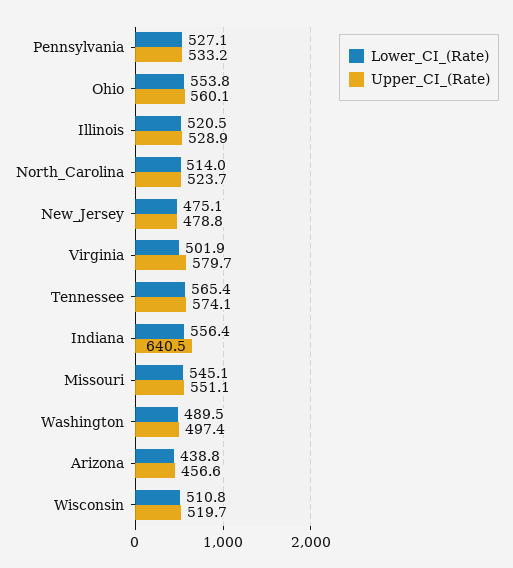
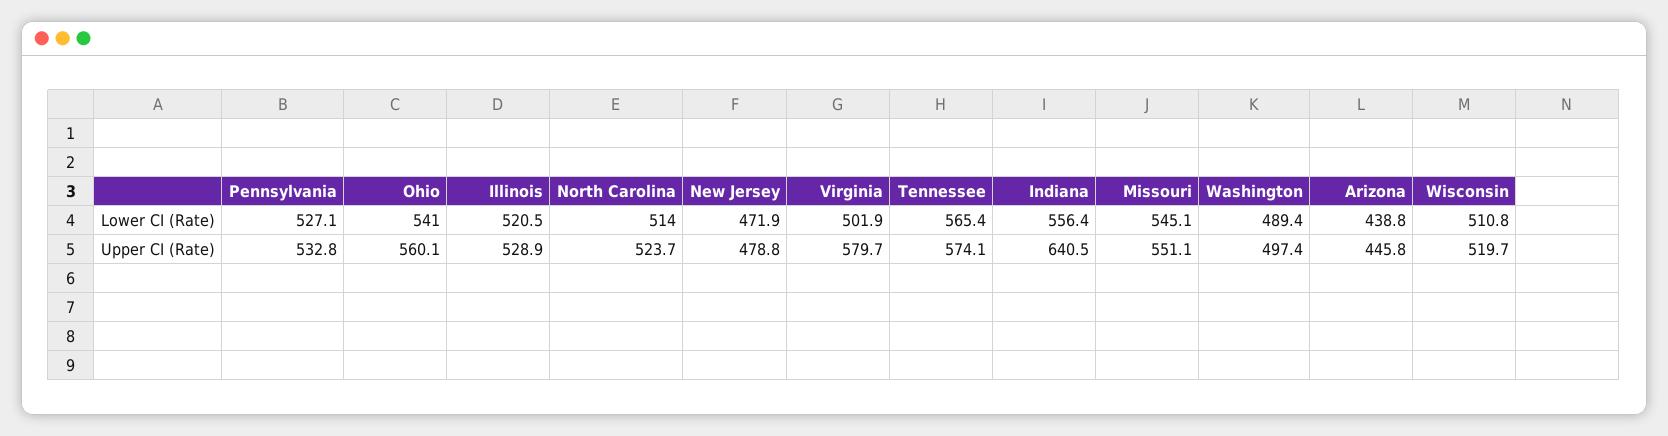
Upper_CI_(Rate), Pennsylvania: 533.2 -> 532.8
Lower_CI_(Rate), Ohio: 553.8 -> 541
Lower_CI_(Rate), New_Jersey: 475.1 -> 471.9
Lower_CI_(Rate), Washington: 489.5 -> 489.4
Upper_CI_(Rate), Arizona: 456.6 -> 445.8

